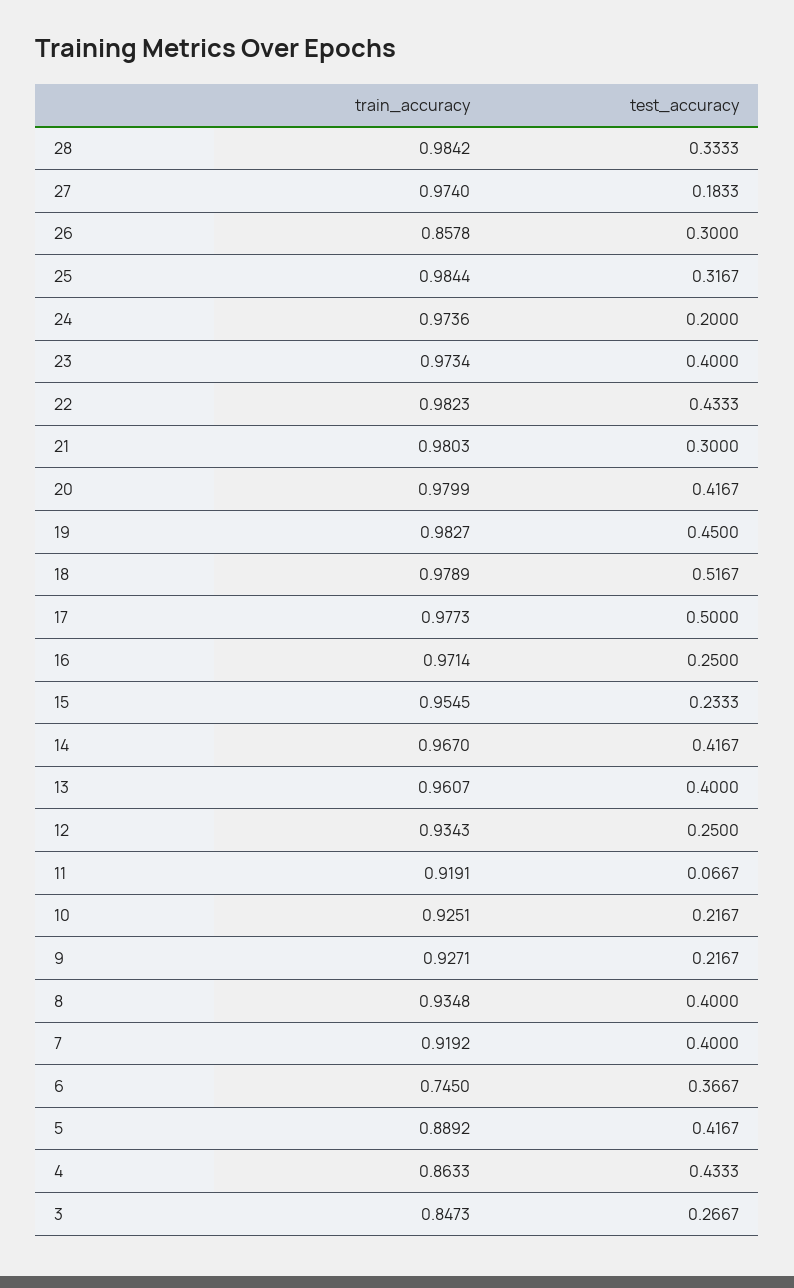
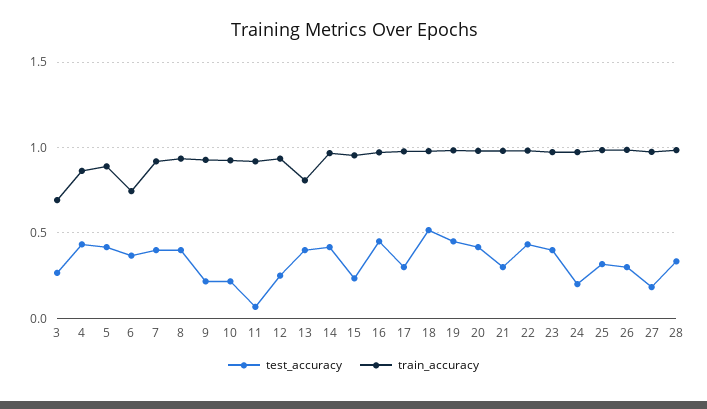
train_accuracy, 26: 0.8578 -> 1
test_accuracy, 17: 0.5 -> 0.3
test_accuracy, 16: 0.25 -> 0.45
train_accuracy, 13: 0.9607 -> 0.8
train_accuracy, 3: 0.8473 -> 0.7

